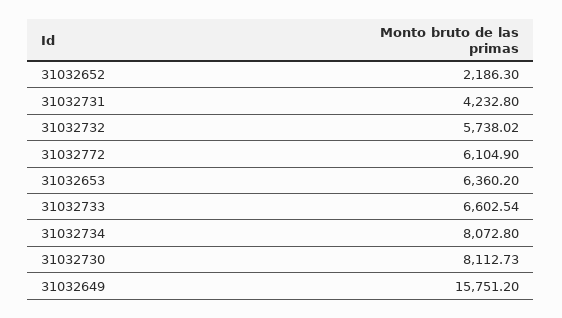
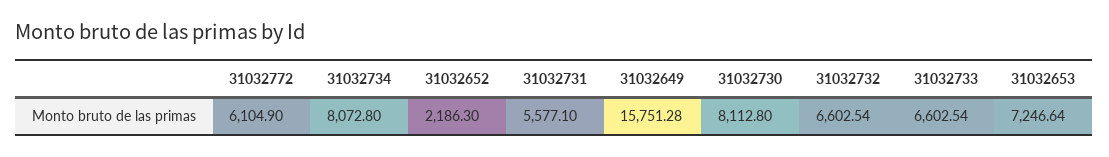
31032731: 4232.8 -> 5577.1
31032732: 5738.02 -> 6602.54
31032653: 6360.2 -> 7246.64
31032730: 8112.73 -> 8112.8
31032649: 15751.2 -> 15751.28

